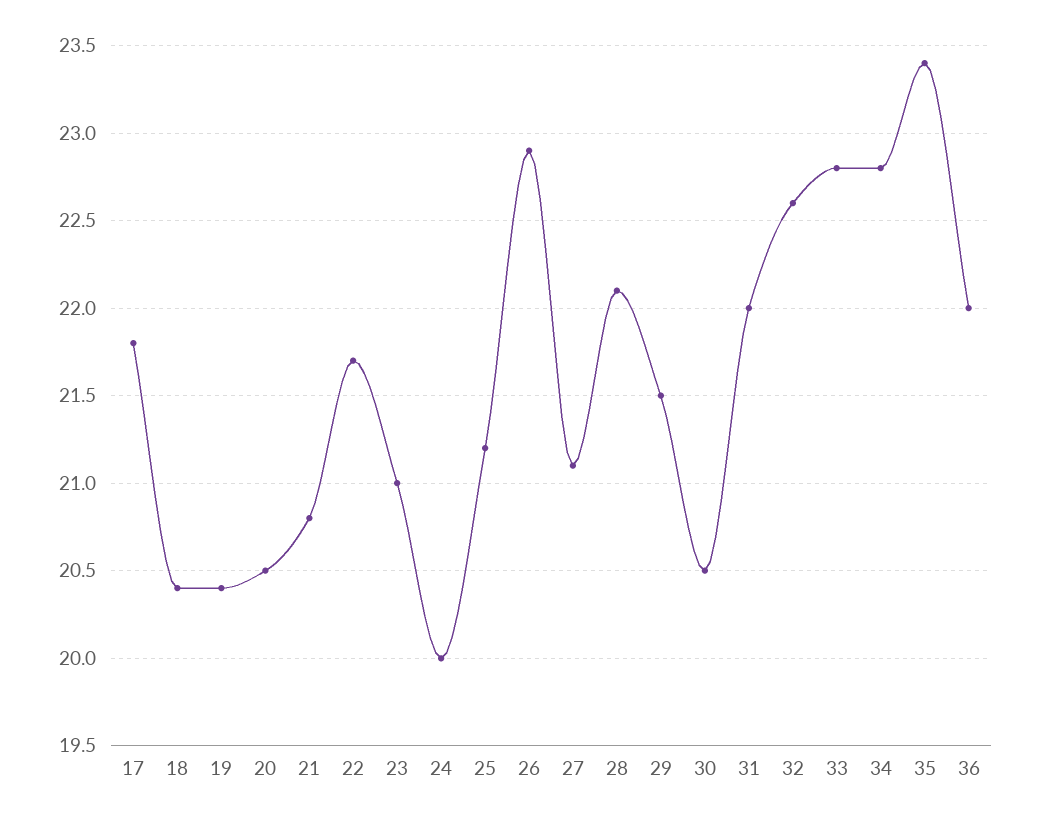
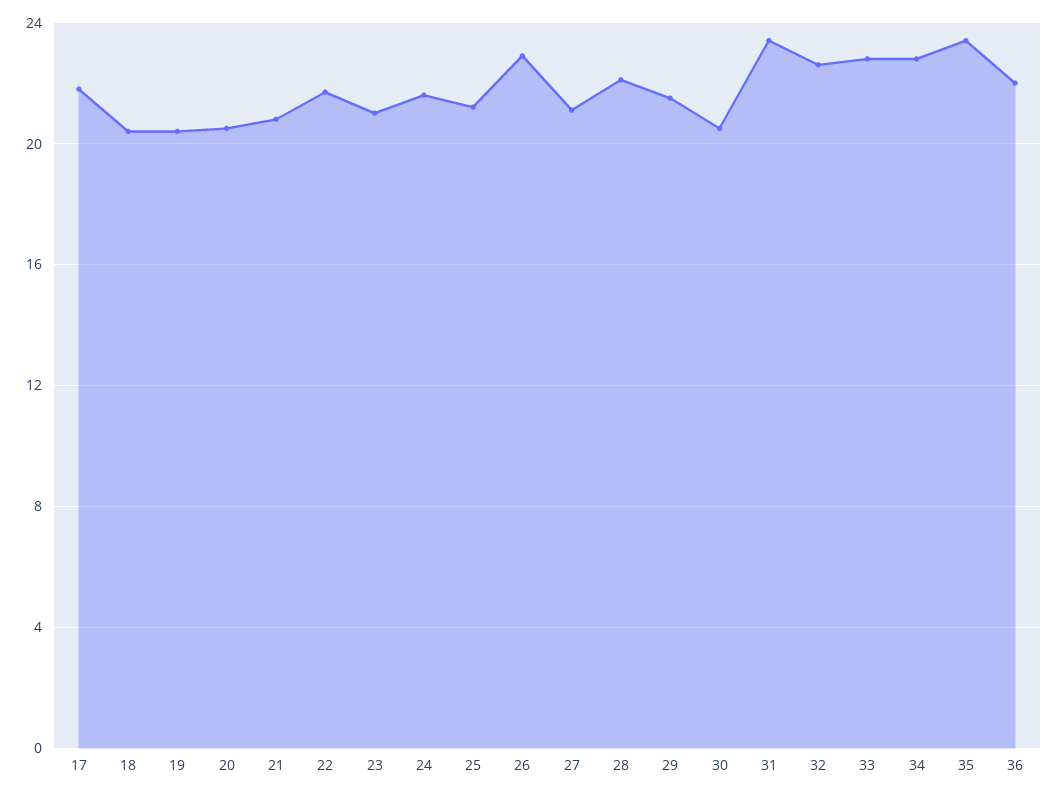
24: 20 -> 21.5
31: 22 -> 23.5

